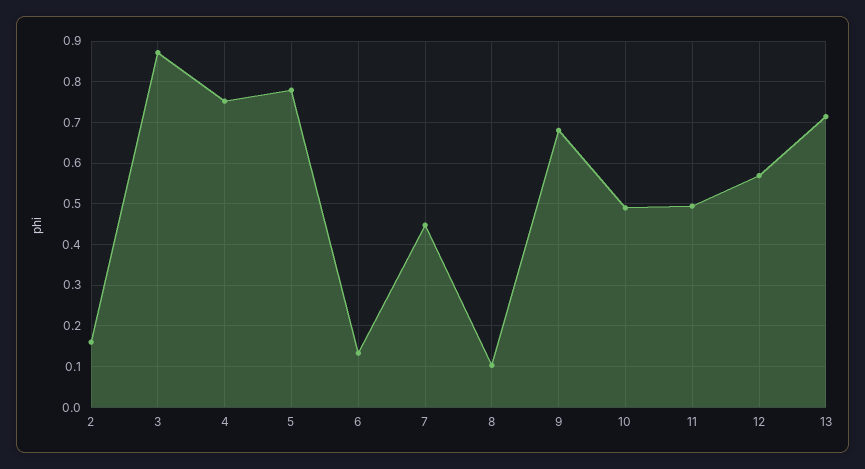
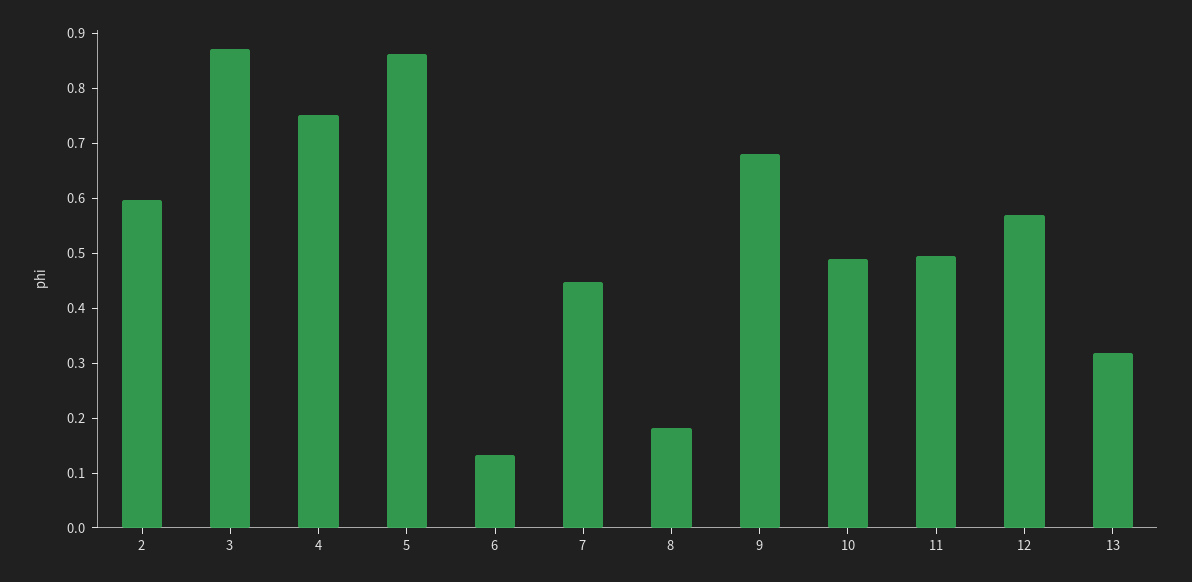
2: 0.16 -> 0.6
5: 0.78 -> 0.86
8: 0.1 -> 0.18
13: 0.72 -> 0.32

